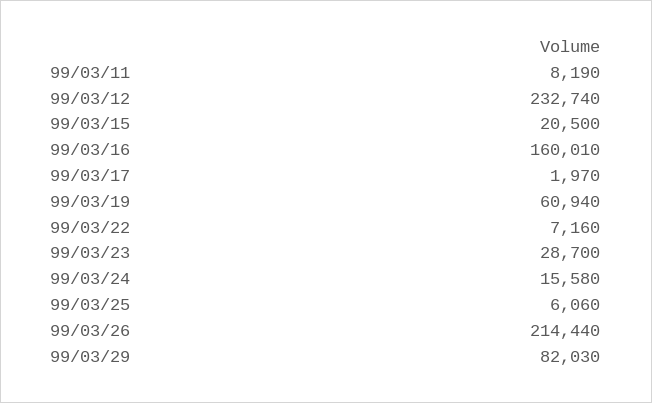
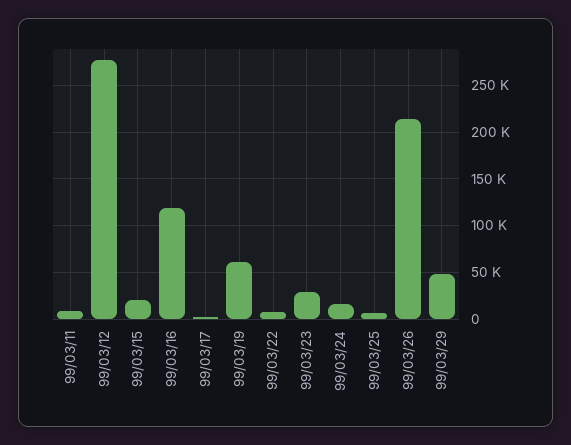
99/03/12: 232740 -> 280000
99/03/16: 160010 -> 120000
99/03/29: 82030 -> 50000

